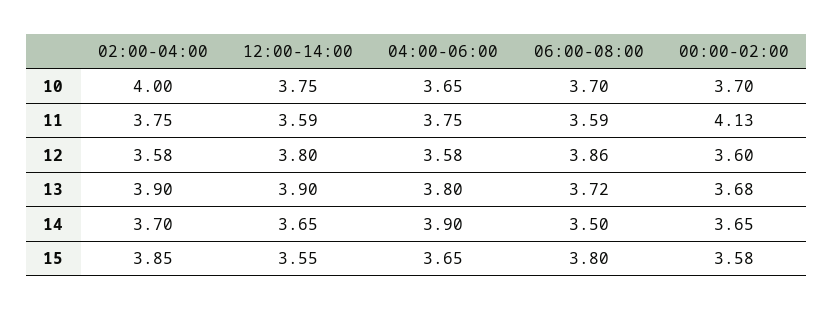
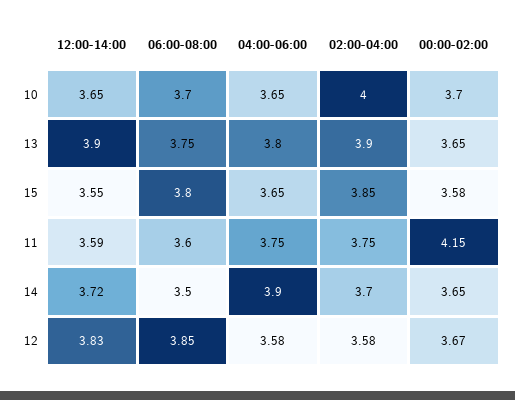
12:00-14:00, 10: 3.75 -> 3.65
06:00-08:00, 11: 3.59 -> 3.6
00:00-02:00, 11: 4.13 -> 4.15
12:00-14:00, 12: 3.8 -> 3.83
06:00-08:00, 12: 3.86 -> 3.85
00:00-02:00, 12: 3.6 -> 3.67
06:00-08:00, 13: 3.72 -> 3.75
00:00-02:00, 13: 3.68 -> 3.65
12:00-14:00, 14: 3.65 -> 3.72

